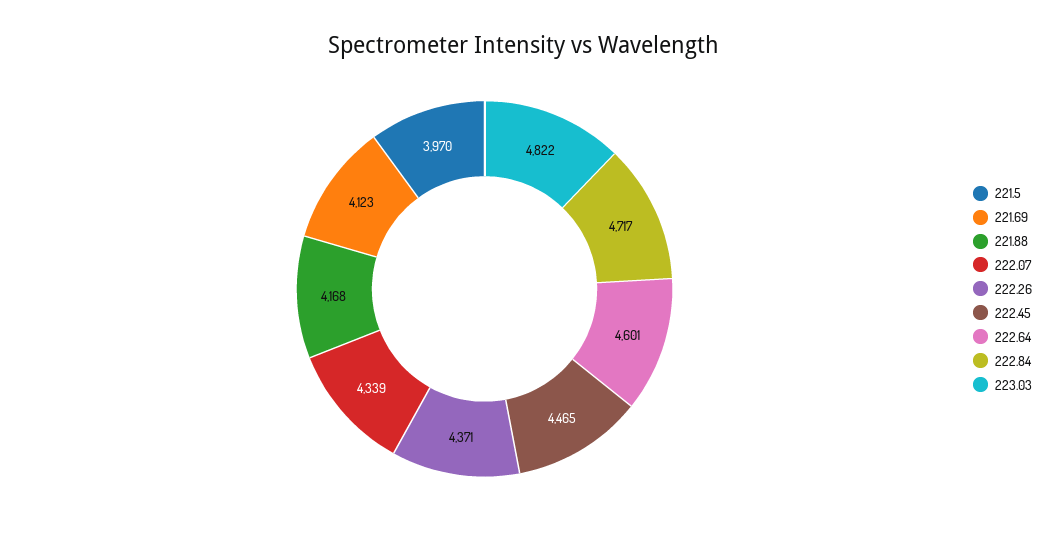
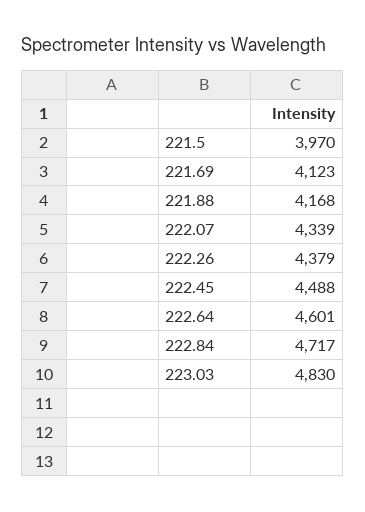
222.26: 4371 -> 4379
222.45: 4465 -> 4488
223.03: 4822 -> 4830

